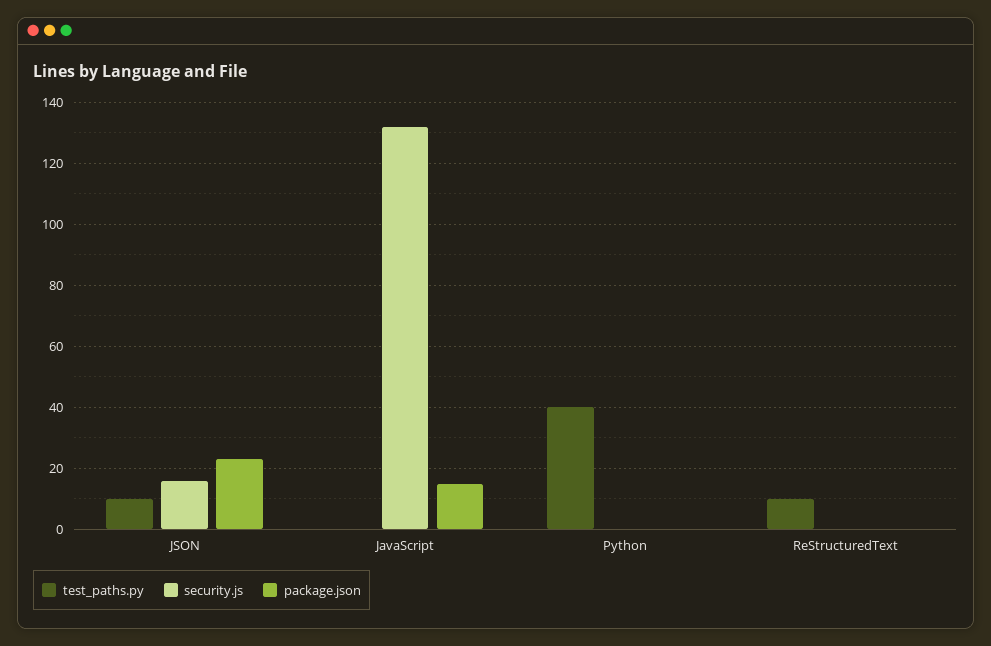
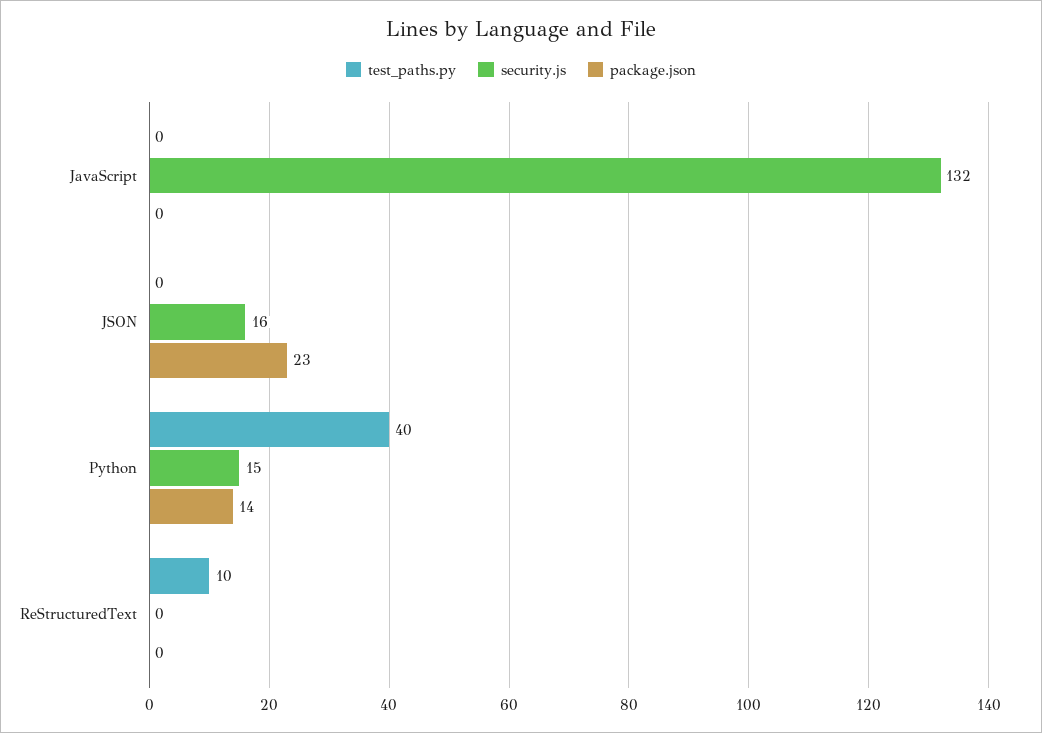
test_paths.py, JSON: 10 -> 0
package.json, JavaScript: 15 -> 0
security.js, Python: 0 -> 15
package.json, Python: 0 -> 14

